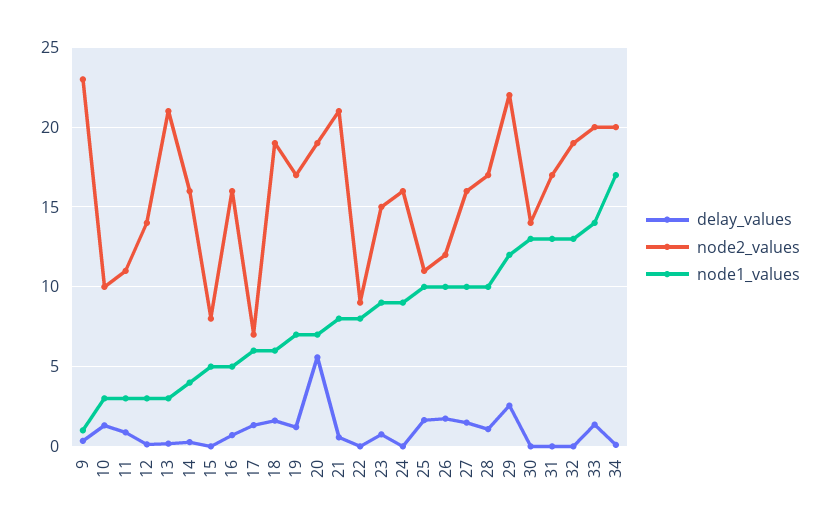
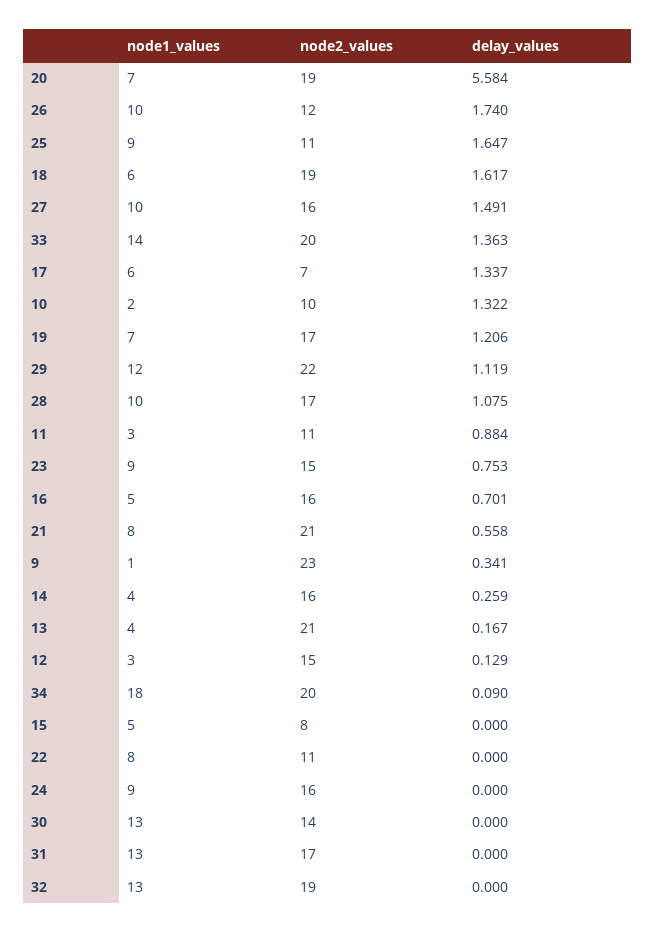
node1_values, 10: 3 -> 2
node2_values, 12: 14 -> 15
node1_values, 13: 3 -> 4
node2_values, 22: 9 -> 11
node1_values, 25: 10 -> 9
delay_values, 29: 2.5 -> 1.119
node1_values, 34: 17 -> 18

